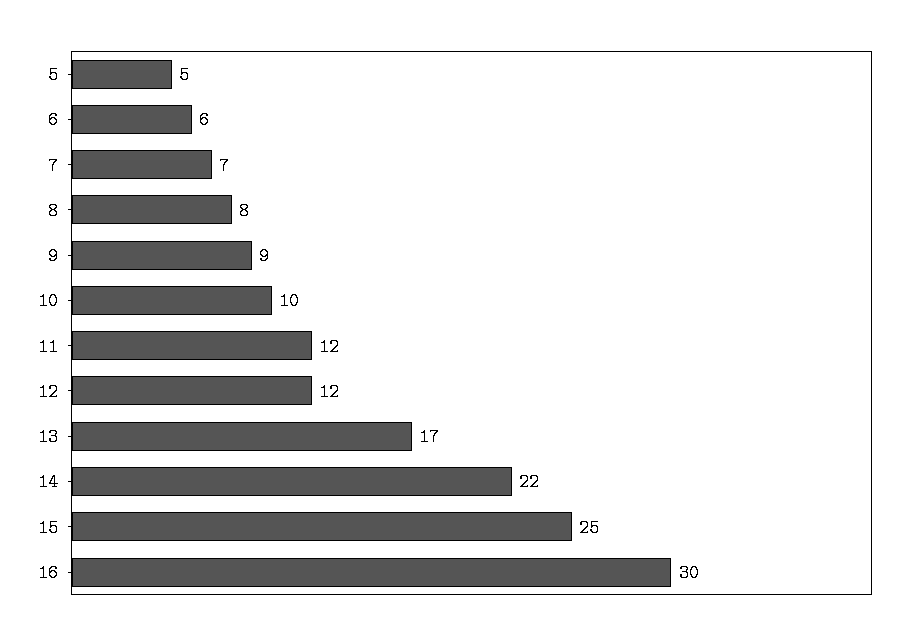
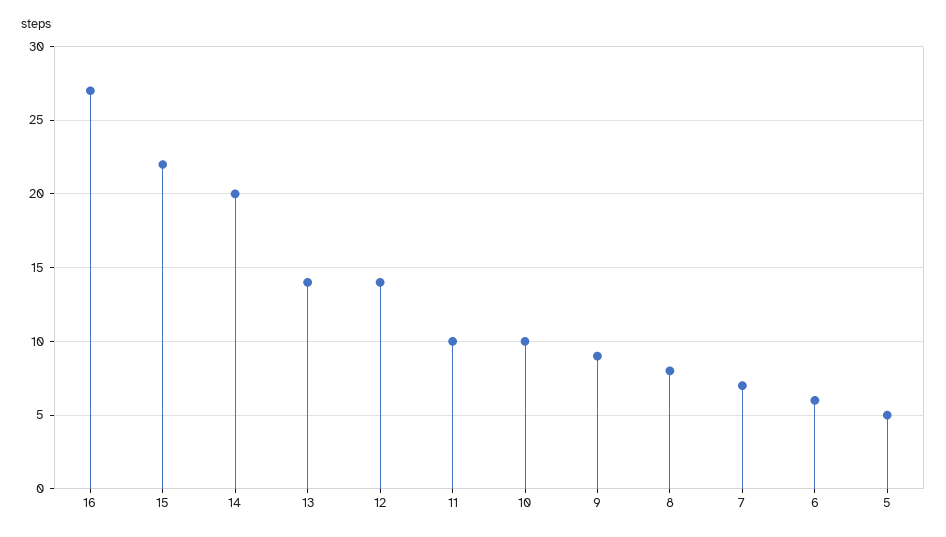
11: 12 -> 10
12: 12 -> 14
13: 17 -> 14
14: 22 -> 20
15: 25 -> 22
16: 30 -> 27

